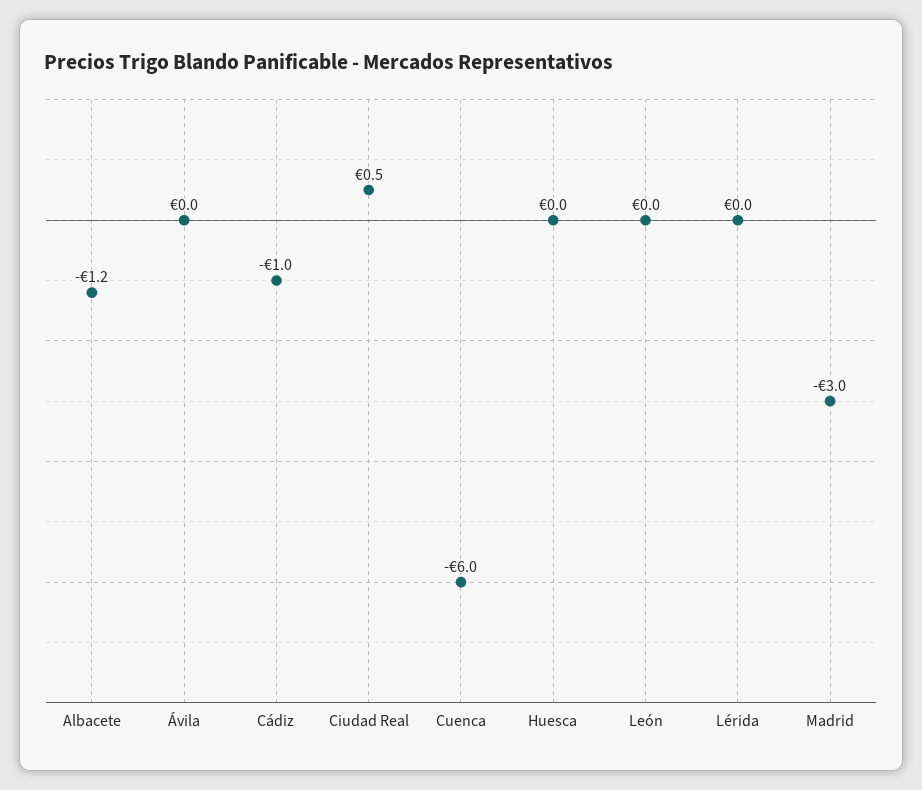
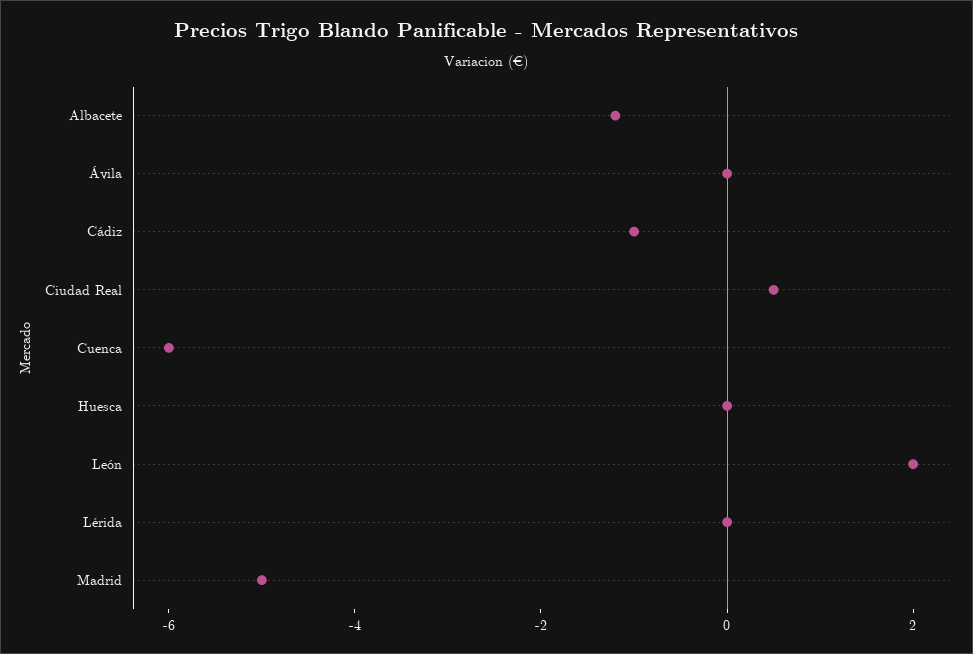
León: 0 -> 2
Madrid: -3 -> -5

